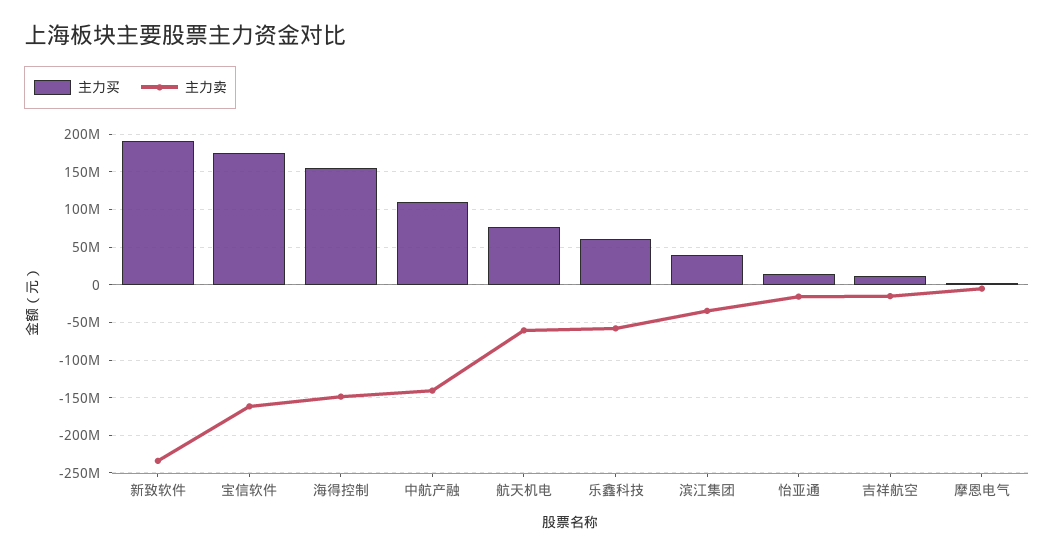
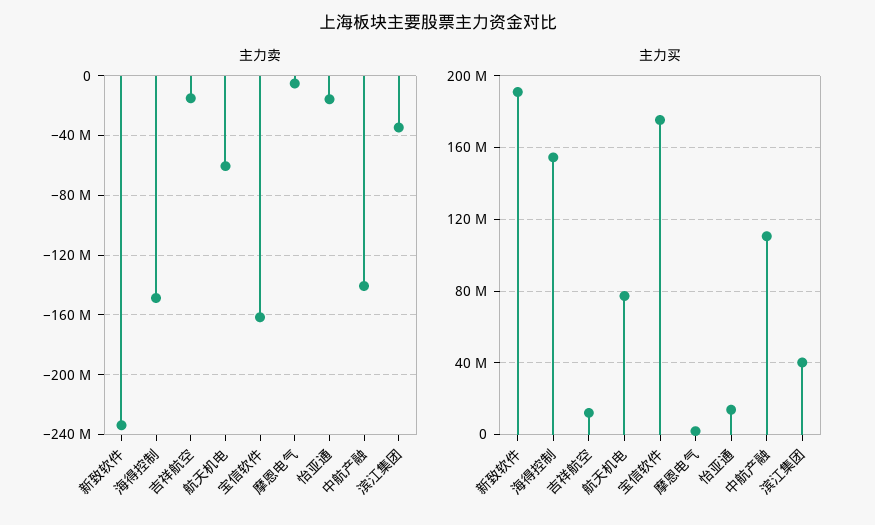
主力买, 乐鑫科技: 60000000 -> none
主力卖, 乐鑫科技: -60000000 -> none

